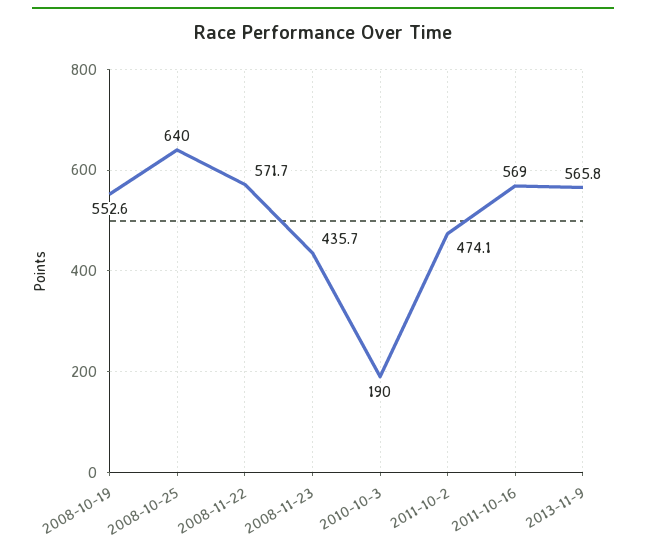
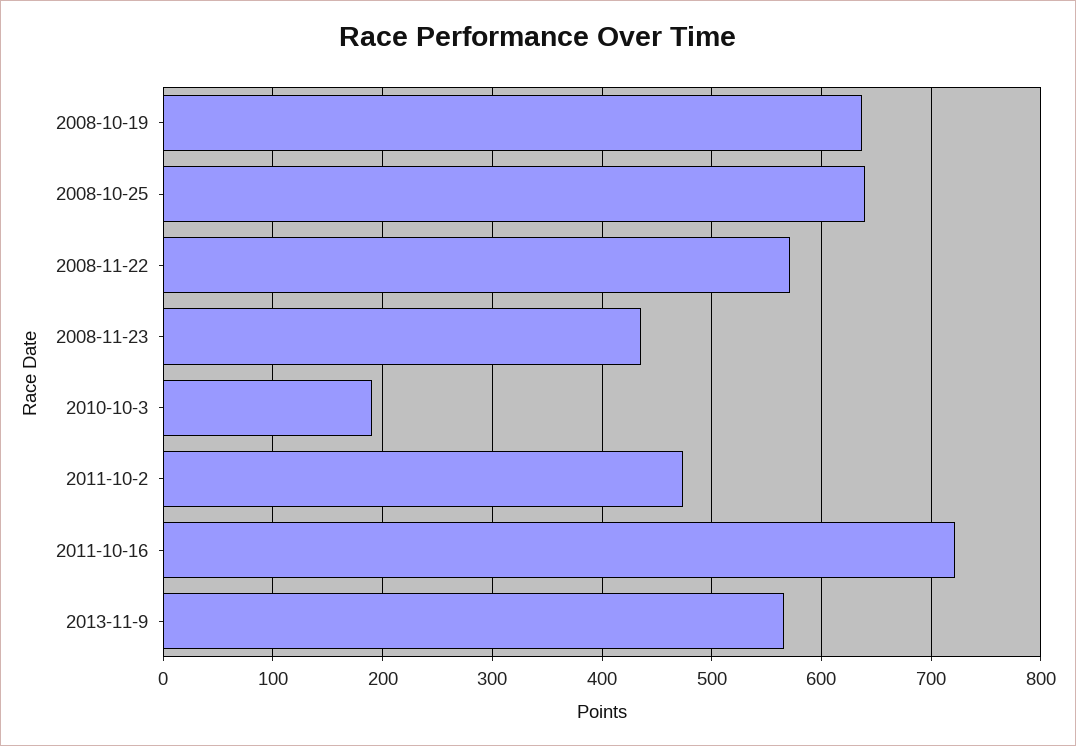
2008-10-19: 552.6 -> 640
2011-10-16: 569 -> 720

